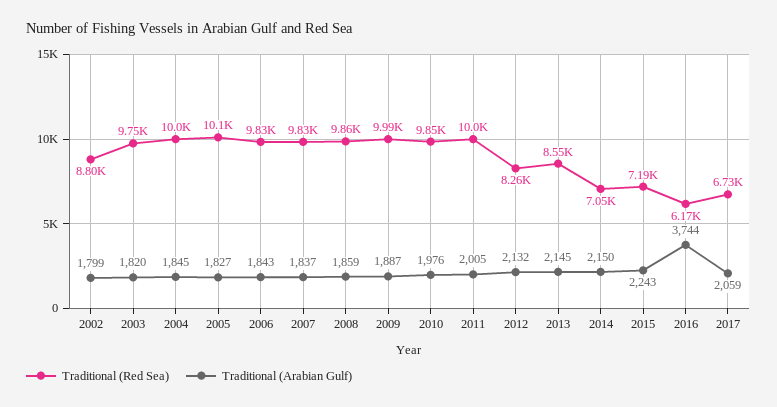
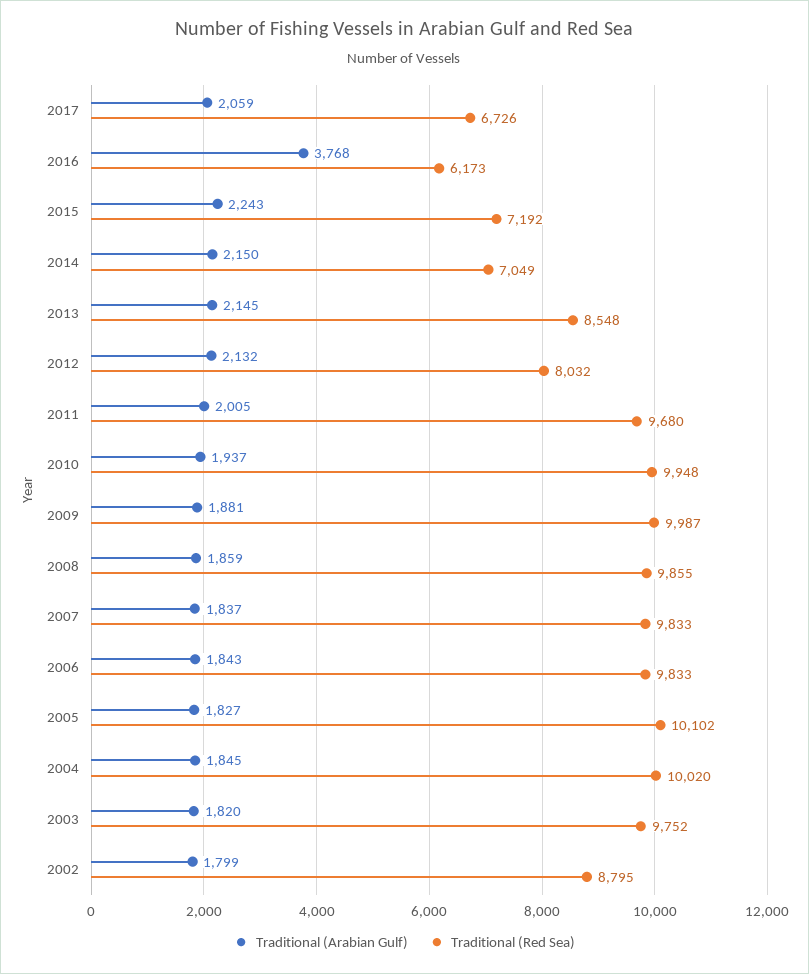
Traditional (Arabian Gulf), 2009: 1887 -> 1881
Traditional (Red Sea), 2010: 9850 -> 9948
Traditional (Arabian Gulf), 2010: 1976 -> 1937
Traditional (Red Sea), 2011: 10000 -> 9680
Traditional (Red Sea), 2012: 8260 -> 8032
Traditional (Arabian Gulf), 2016: 3744 -> 3768

